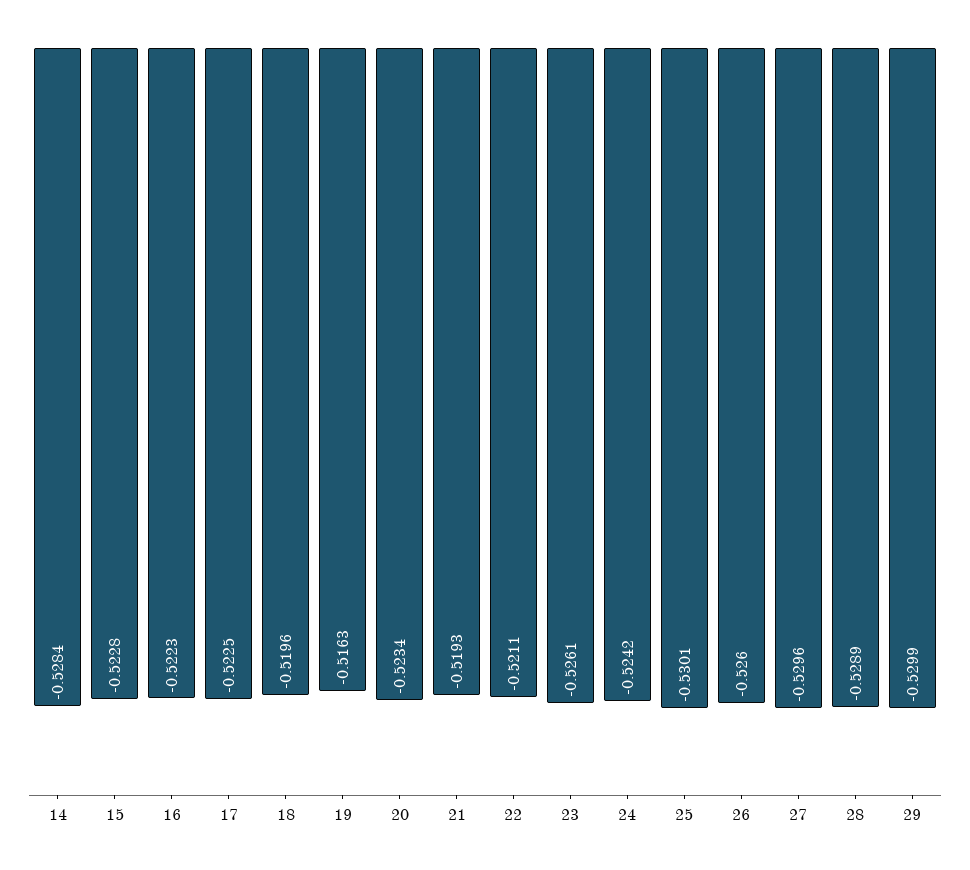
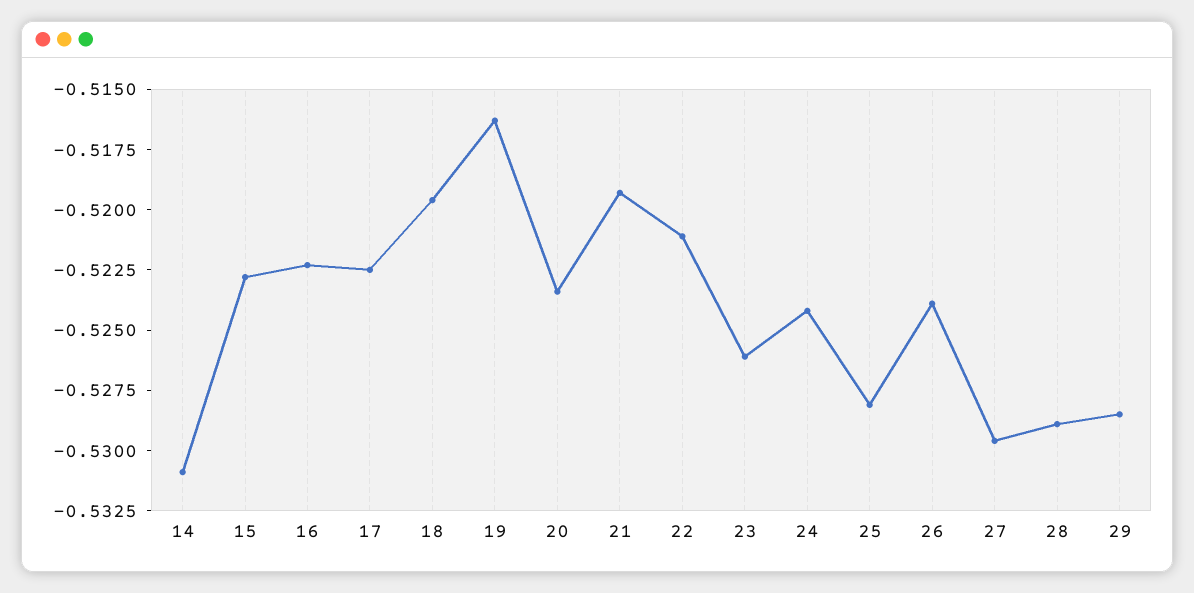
14: -0.5284 -> -0.531
25: -0.5301 -> -0.528
26: -0.526 -> -0.524
29: -0.5299 -> -0.5285

